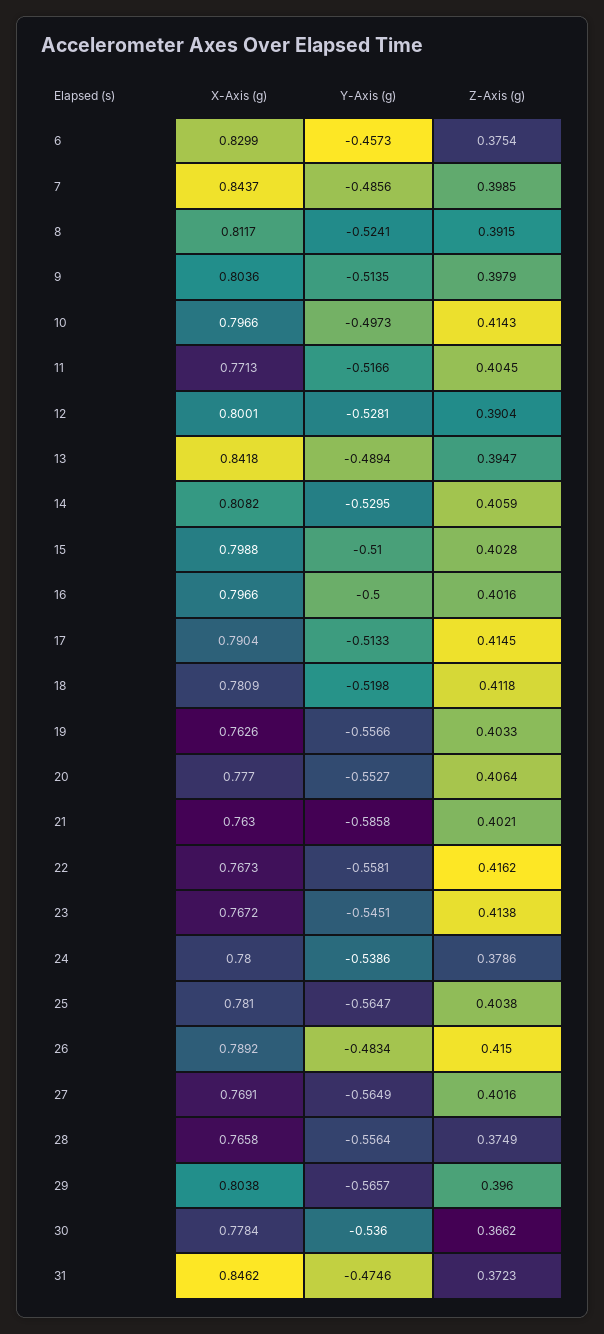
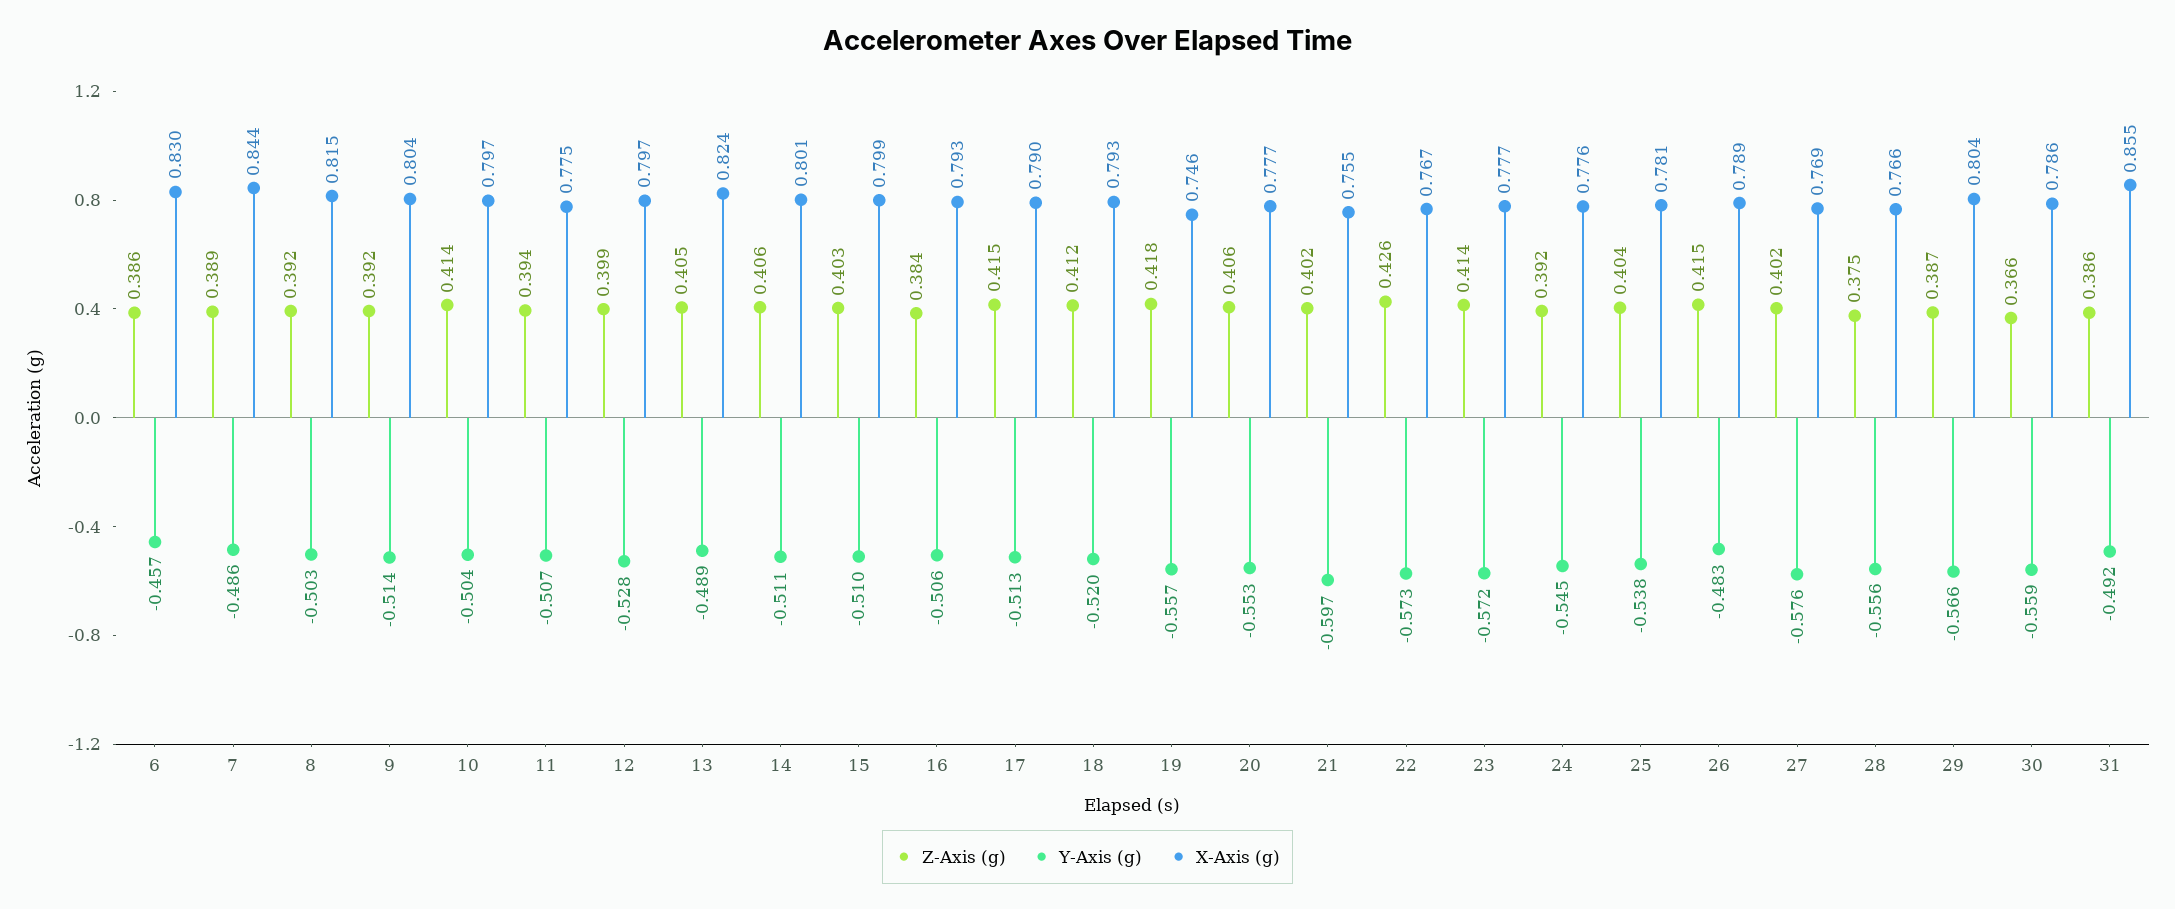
Z-Axis (g), 6: 0.3754 -> 0.386
Z-Axis (g), 7: 0.3985 -> 0.389
X-Axis (g), 8: 0.8117 -> 0.815
Y-Axis (g), 8: -0.5241 -> -0.503
Z-Axis (g), 9: 0.3979 -> 0.392
Y-Axis (g), 10: -0.4973 -> -0.504
X-Axis (g), 11: 0.7713 -> 0.775
Y-Axis (g), 11: -0.5166 -> -0.507
Z-Axis (g), 11: 0.4045 -> 0.394
X-Axis (g), 12: 0.8001 -> 0.797
Z-Axis (g), 12: 0.3904 -> 0.399
X-Axis (g), 13: 0.8418 -> 0.824
Z-Axis (g), 13: 0.3947 -> 0.405
X-Axis (g), 14: 0.8082 -> 0.801
Y-Axis (g), 14: -0.5295 -> -0.511
X-Axis (g), 16: 0.7966 -> 0.793
Y-Axis (g), 16: -0.5 -> -0.506
Z-Axis (g), 16: 0.4016 -> 0.384
X-Axis (g), 18: 0.7809 -> 0.793
X-Axis (g), 19: 0.7626 -> 0.746
Z-Axis (g), 19: 0.4033 -> 0.418
X-Axis (g), 21: 0.763 -> 0.755
Y-Axis (g), 21: -0.5858 -> -0.597
Y-Axis (g), 22: -0.5581 -> -0.573
Z-Axis (g), 22: 0.4162 -> 0.426
X-Axis (g), 23: 0.7672 -> 0.777
Y-Axis (g), 23: -0.5451 -> -0.572
X-Axis (g), 24: 0.78 -> 0.776
Y-Axis (g), 24: -0.5386 -> -0.545
Z-Axis (g), 24: 0.3786 -> 0.392
Y-Axis (g), 25: -0.5647 -> -0.538
Y-Axis (g), 27: -0.5649 -> -0.576
Z-Axis (g), 29: 0.396 -> 0.387
X-Axis (g), 30: 0.7784 -> 0.786
Y-Axis (g), 30: -0.536 -> -0.559
X-Axis (g), 31: 0.8462 -> 0.855
Y-Axis (g), 31: -0.4746 -> -0.492
Z-Axis (g), 31: 0.3723 -> 0.386

